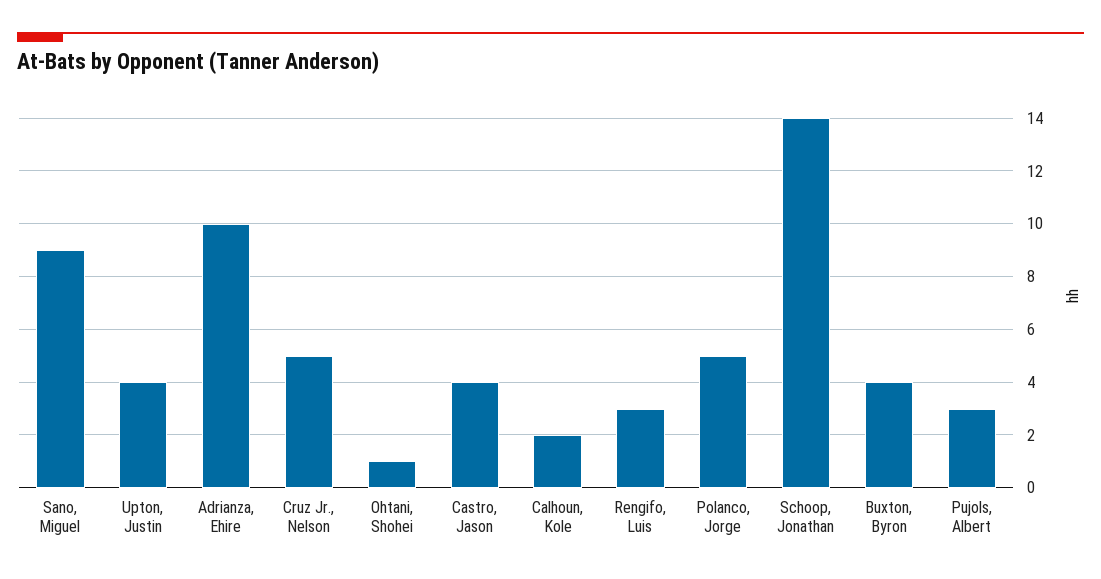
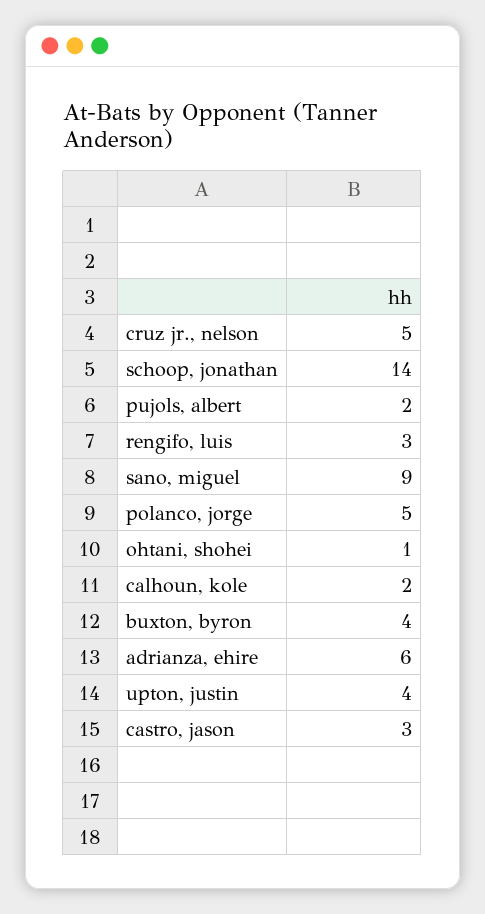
Adrianza, Ehire: 10 -> 6
Castro, Jason: 4 -> 3
Pujols, Albert: 3 -> 2

